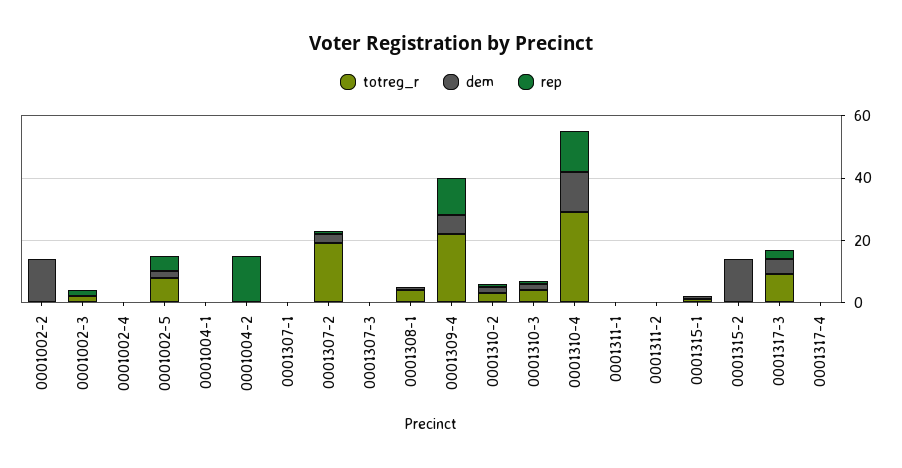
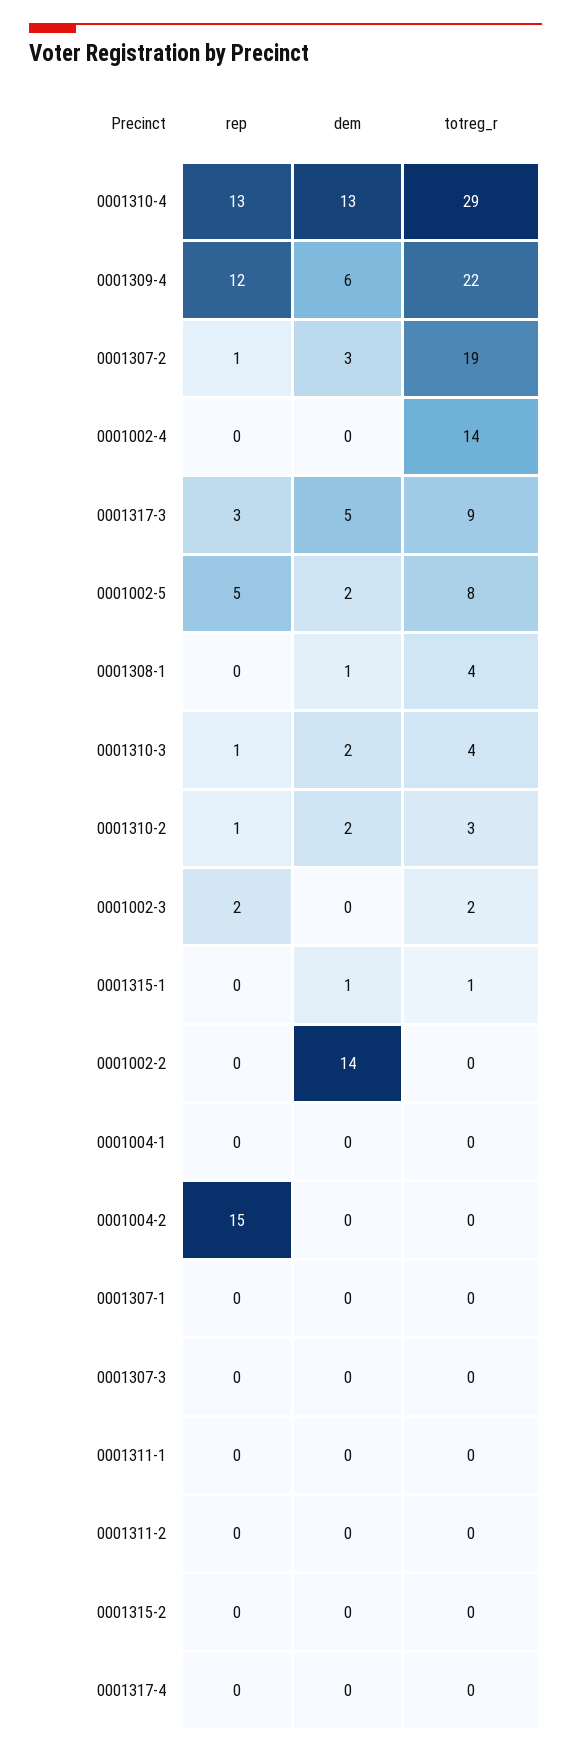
totreg_r, 0001002-4: 0 -> 14
dem, 0001315-2: 15 -> 0

